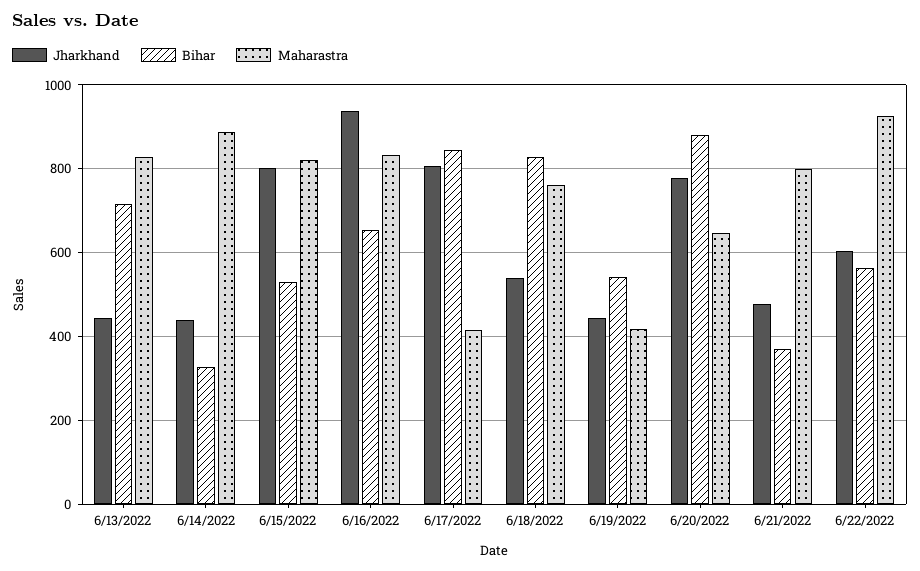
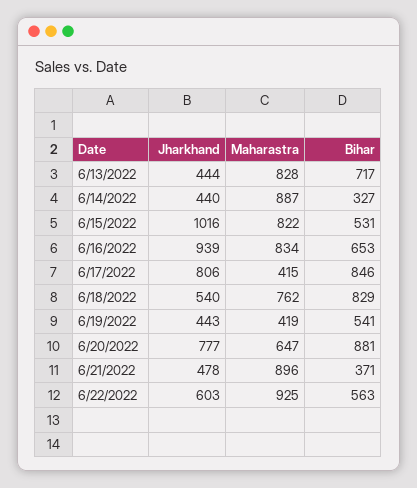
Jharkhand, 6/15/2022: 800 -> 1016
Maharastra, 6/21/2022: 800 -> 896

